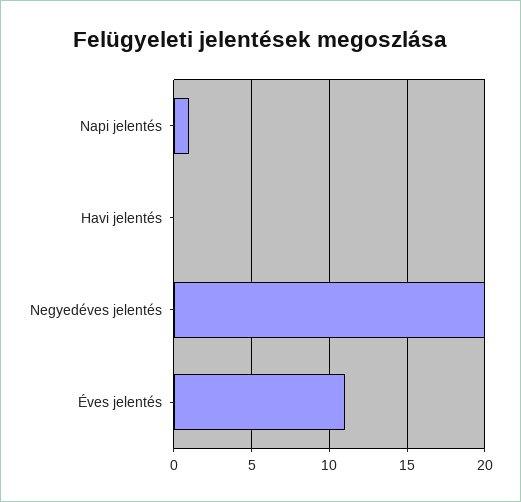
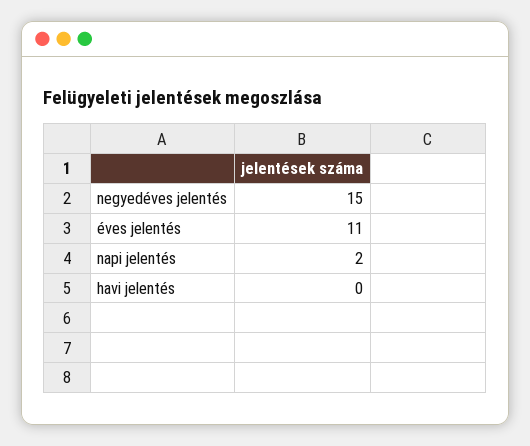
Napi jelentés: 1 -> 2
Negyedéves jelentés: 20 -> 15

